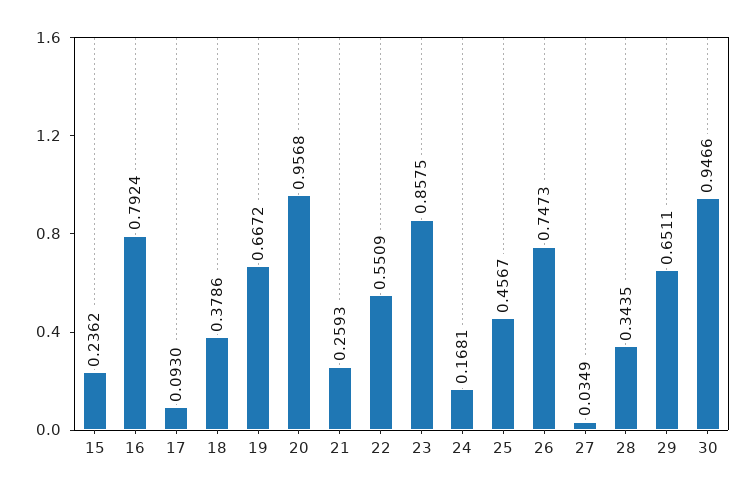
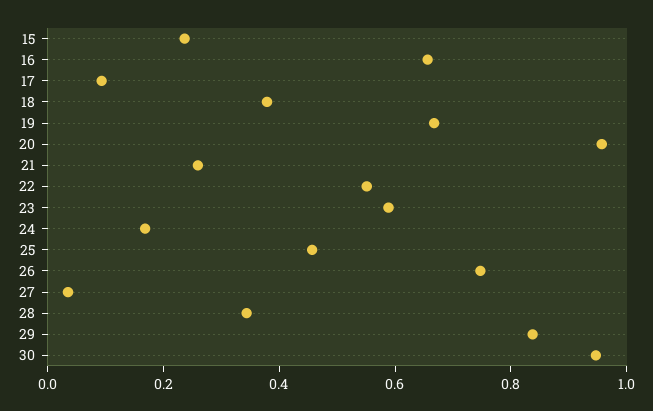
16: 0.7924 -> 0.65
23: 0.8575 -> 0.6
29: 0.6511 -> 0.85

